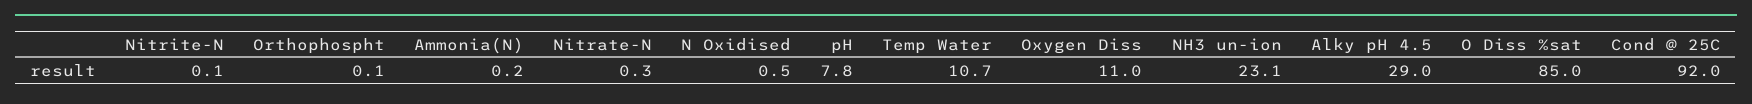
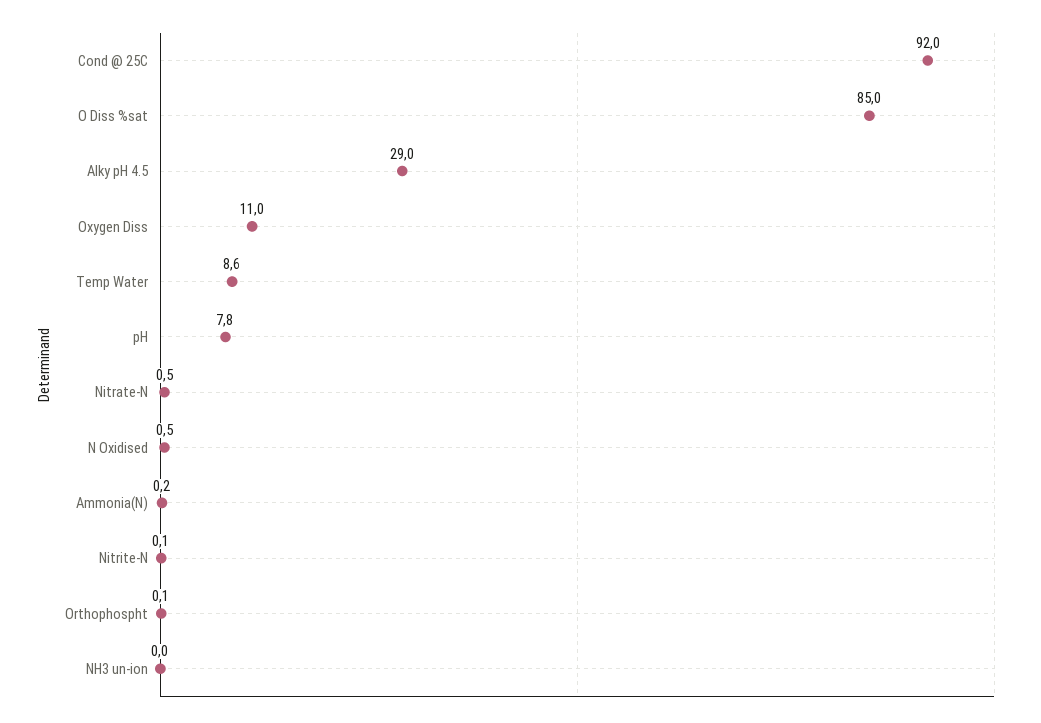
Nitrate-N: 0.3 -> 0.5
Temp Water: 10.7 -> 8.6
NH3 un-ion: 23.1 -> 0

